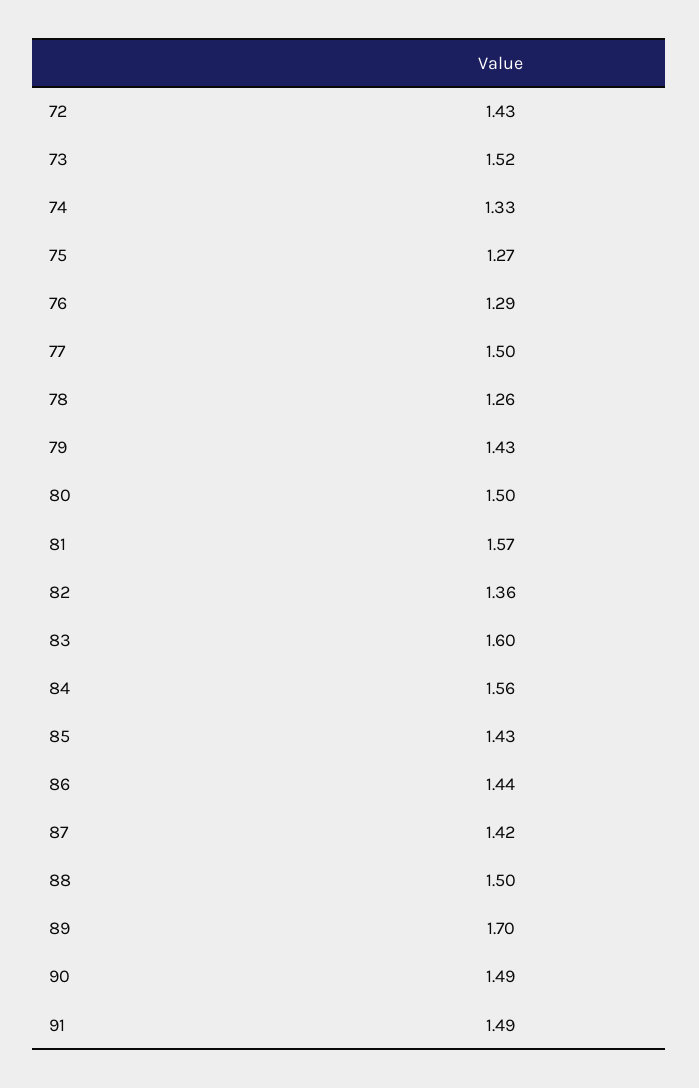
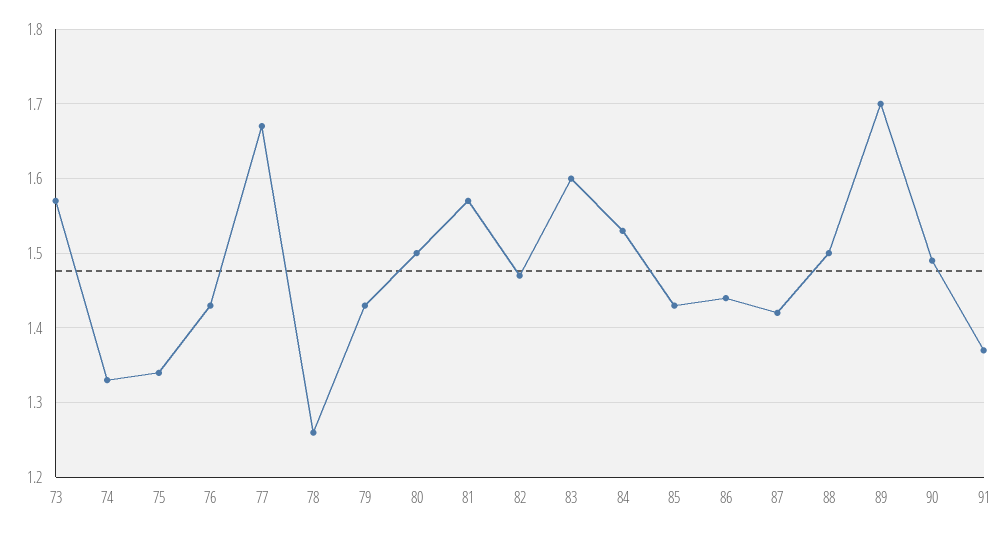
72: 1.43 -> none
73: 1.52 -> 1.57
75: 1.27 -> 1.34
76: 1.29 -> 1.43
77: 1.5 -> 1.67
82: 1.36 -> 1.47
84: 1.56 -> 1.53
91: 1.49 -> 1.37

